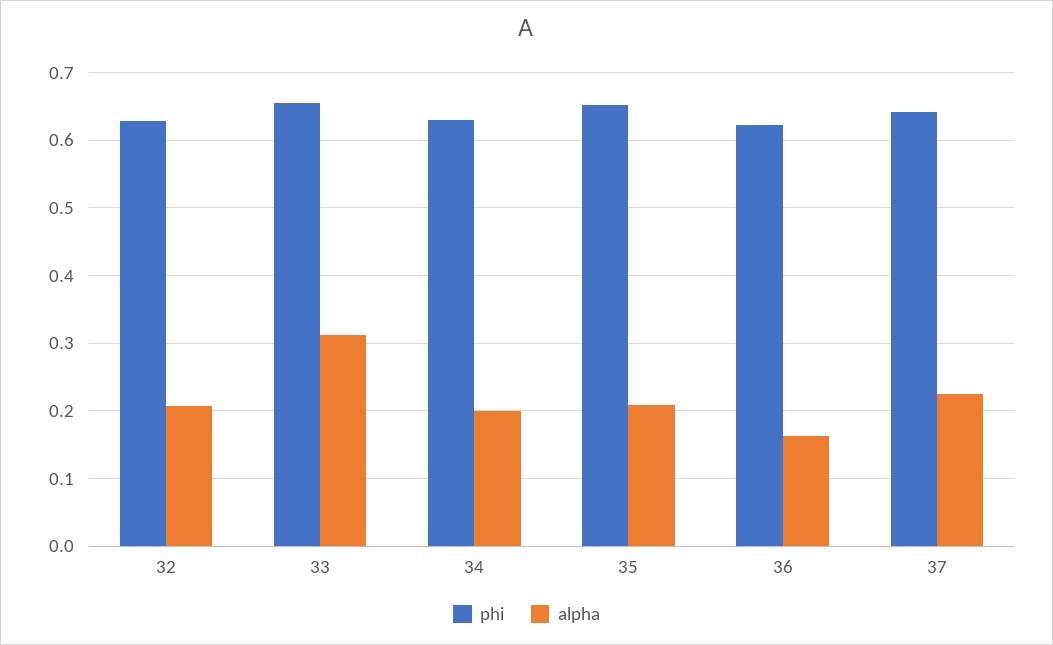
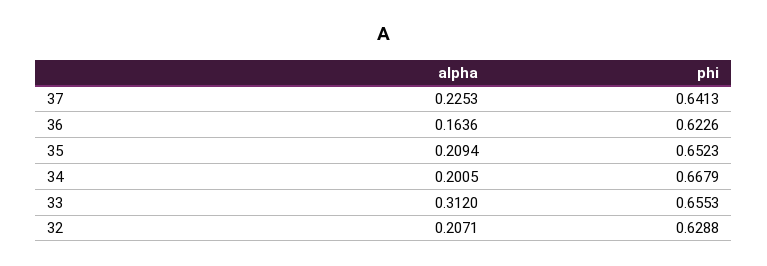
phi, 34: 0.63 -> 0.6679

